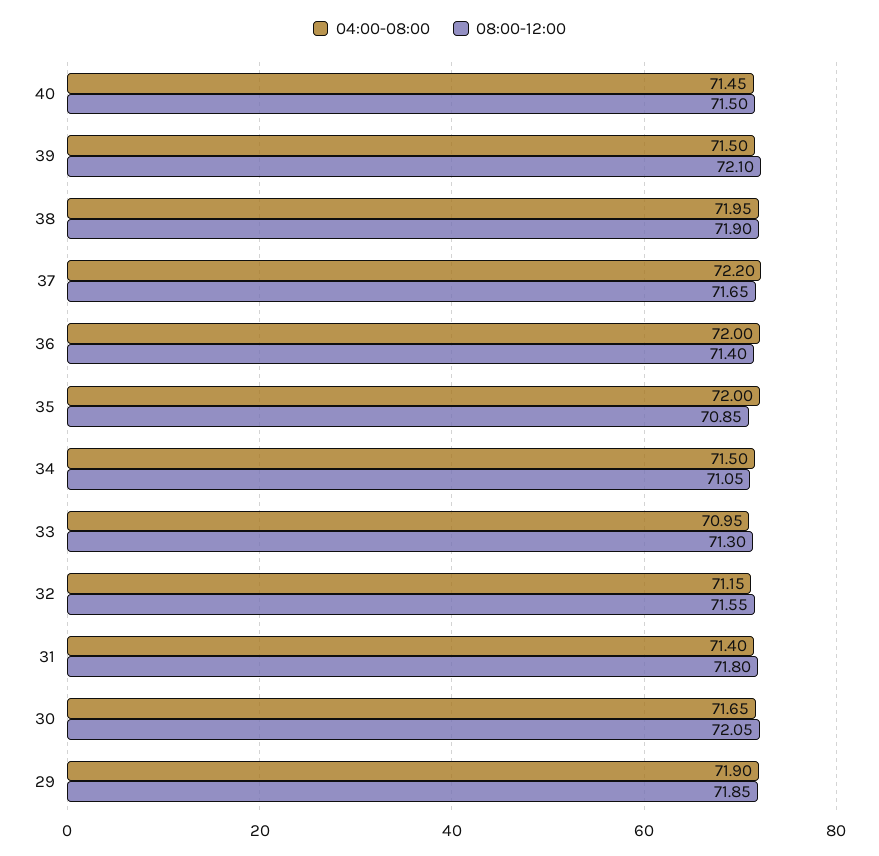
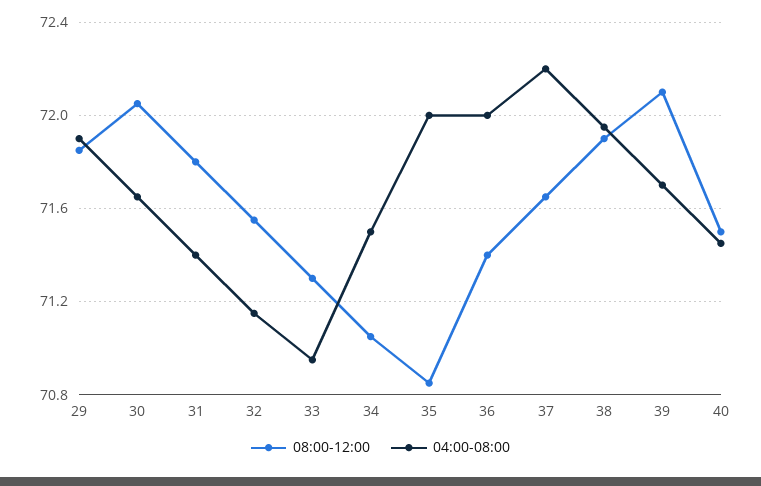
04:00-08:00, 39: 71.5 -> 71.7

